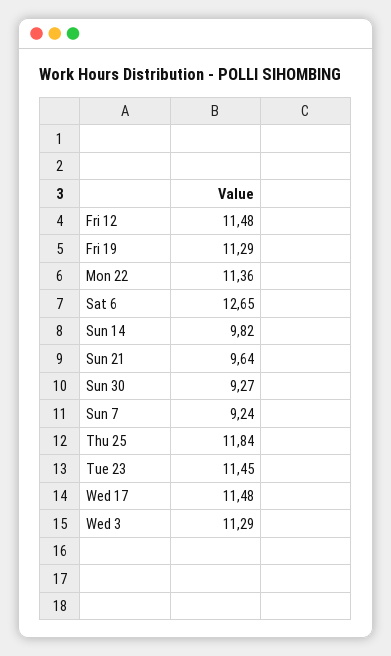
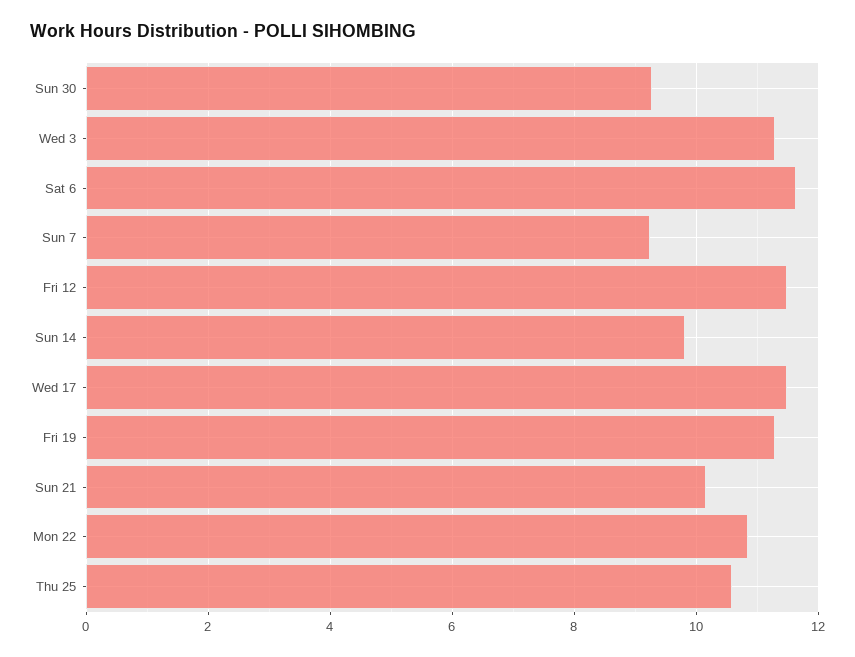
Mon 22: 11.36 -> 10.8
Sat 6: 12.65 -> 11.6
Sun 21: 9.64 -> 10.2
Thu 25: 11.84 -> 10.6
Tue 23: 11.45 -> none

